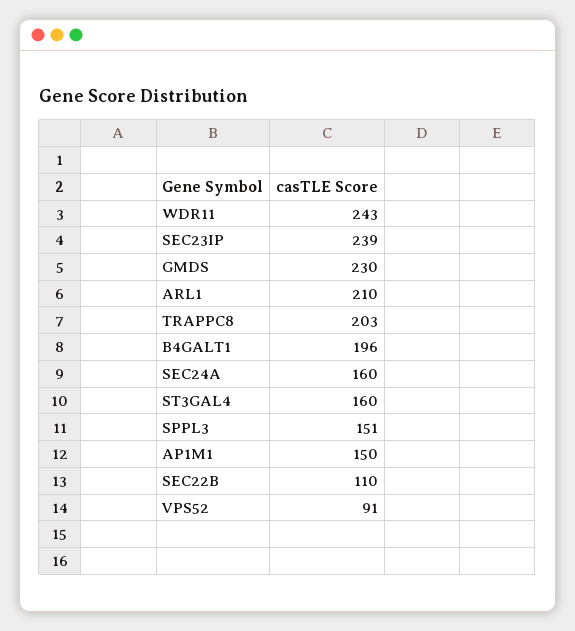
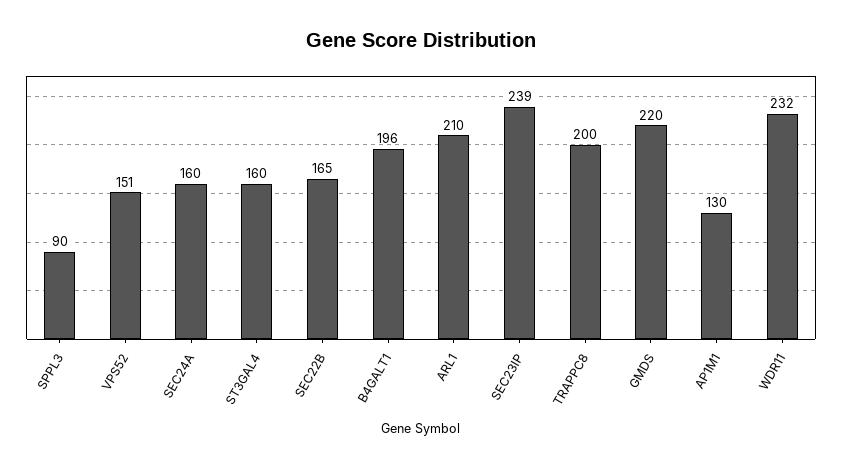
WDR11: 243 -> 232
GMDS: 230 -> 220
TRAPPC8: 203 -> 200
SPPL3: 151 -> 90
AP1M1: 150 -> 130
SEC22B: 110 -> 165
VPS52: 91 -> 151

